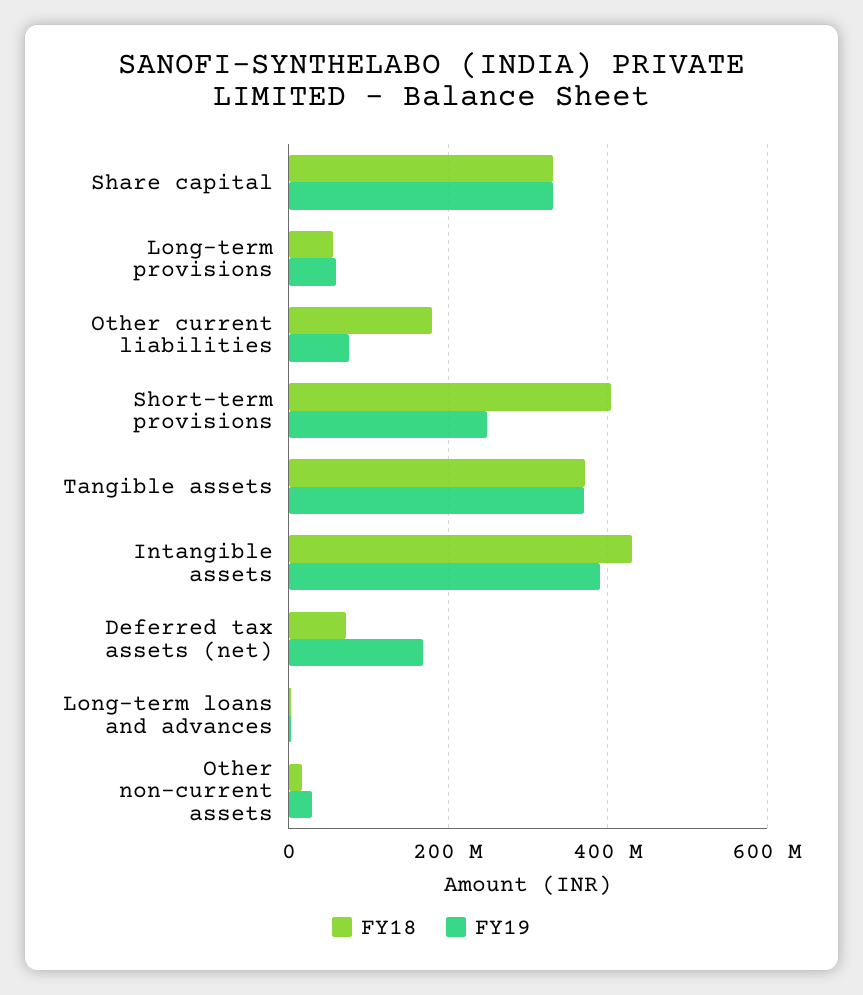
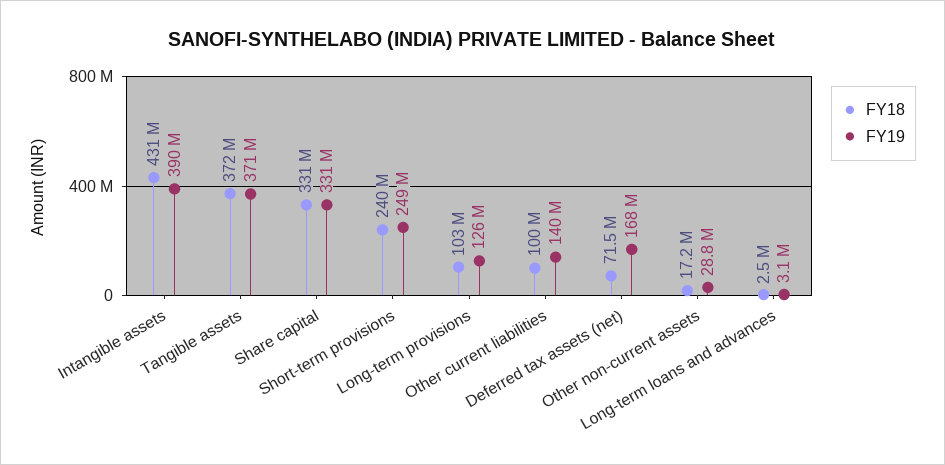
FY18, Long-term provisions: 60000000 -> 103000000
FY19, Long-term provisions: 60000000 -> 126000000
FY18, Other current liabilities: 180000000 -> 100000000
FY19, Other current liabilities: 80000000 -> 140000000
FY18, Short-term provisions: 400000000 -> 240000000

